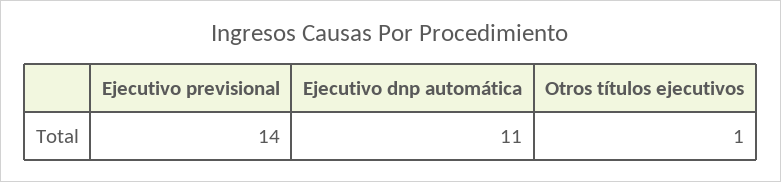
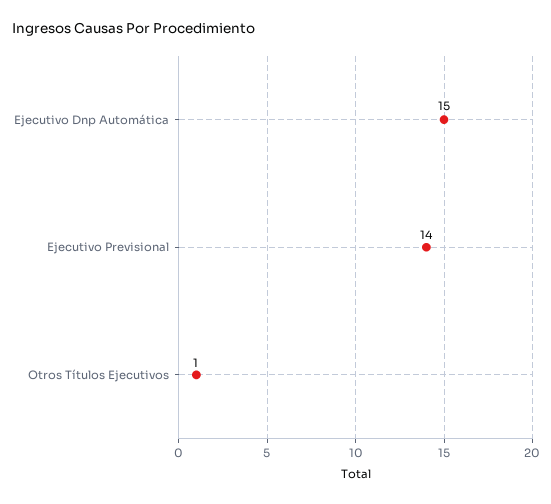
Ejecutivo dnp automática: 11 -> 15

